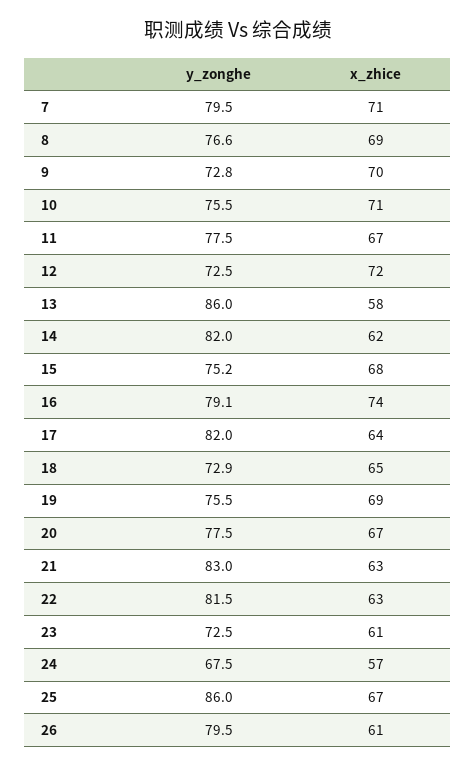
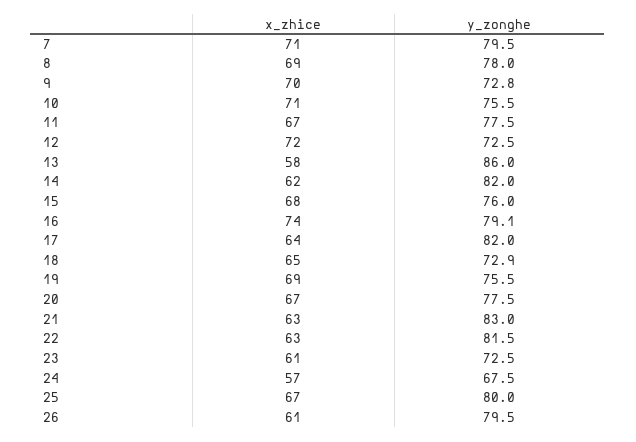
y_zonghe, 8: 76.6 -> 78
y_zonghe, 15: 75.2 -> 76
y_zonghe, 25: 86 -> 80

